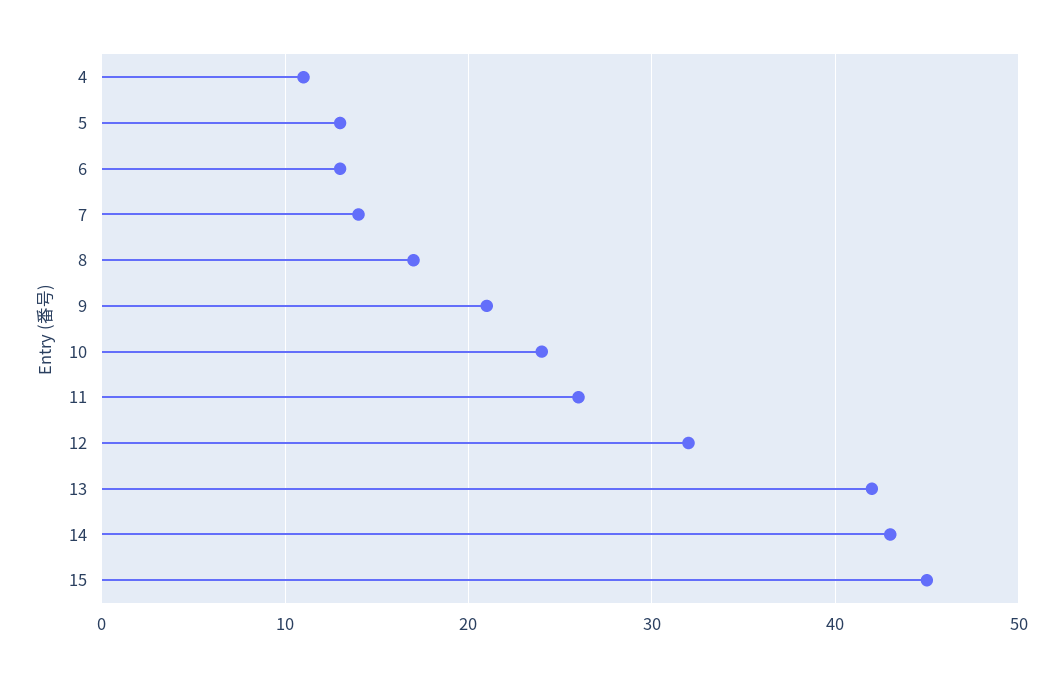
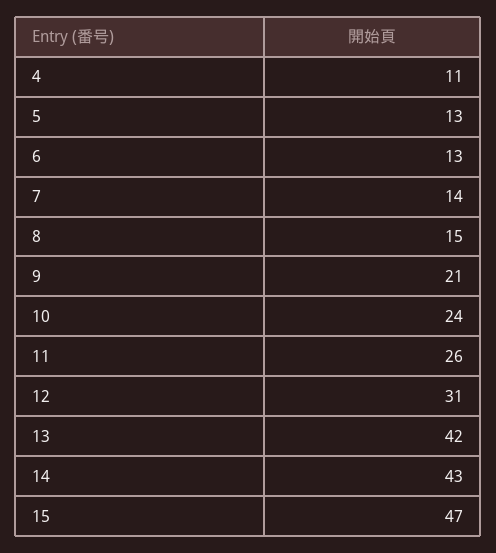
8: 17 -> 15
12: 32 -> 31
15: 45 -> 47

